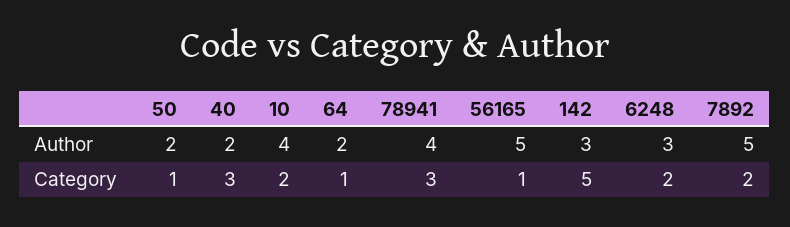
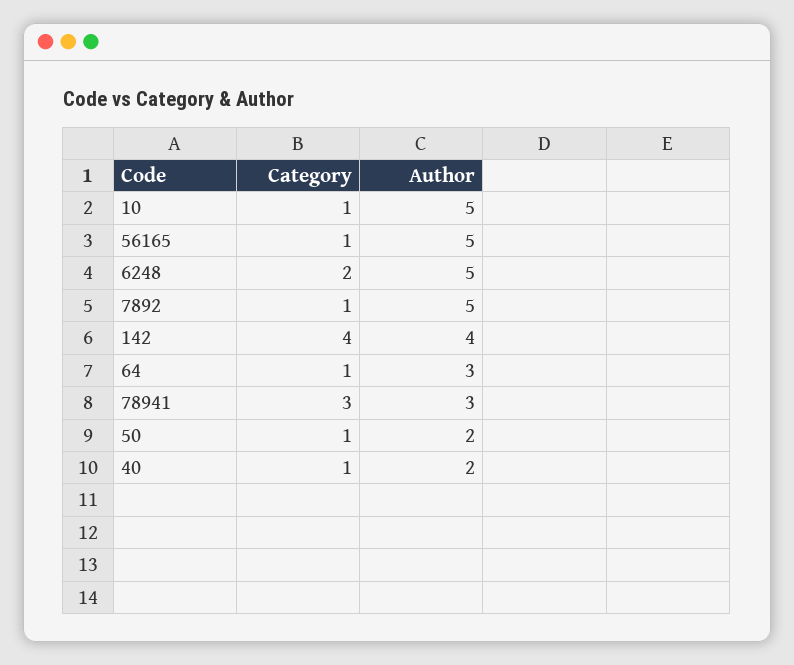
10, Author: 4 -> 5
64, Author: 2 -> 3
78941, Author: 4 -> 3
142, Author: 3 -> 4
6248, Author: 3 -> 5
40, Category: 3 -> 1
10, Category: 2 -> 1
142, Category: 5 -> 4
7892, Category: 2 -> 1

